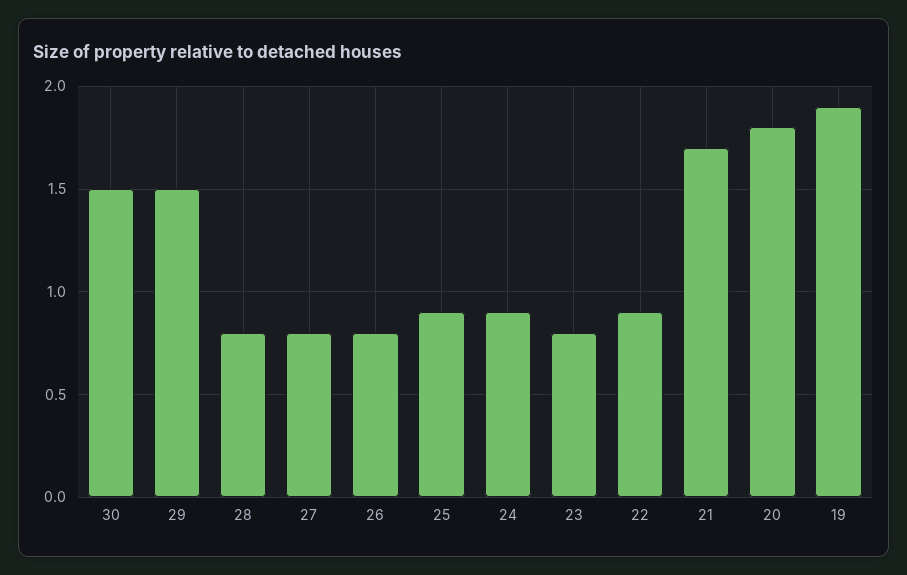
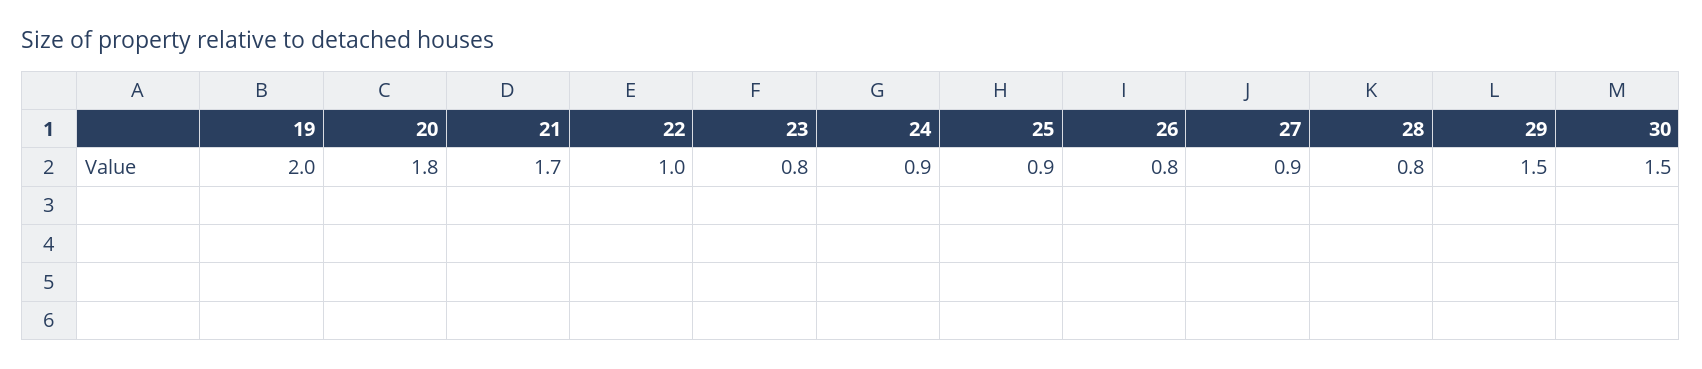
27: 0.8 -> 0.9
22: 0.9 -> 1
19: 1.9 -> 2

